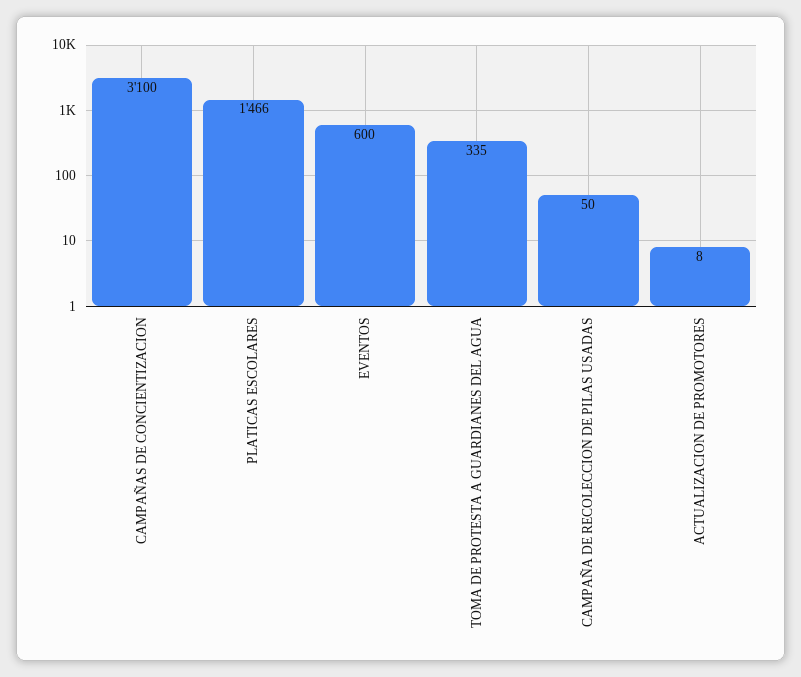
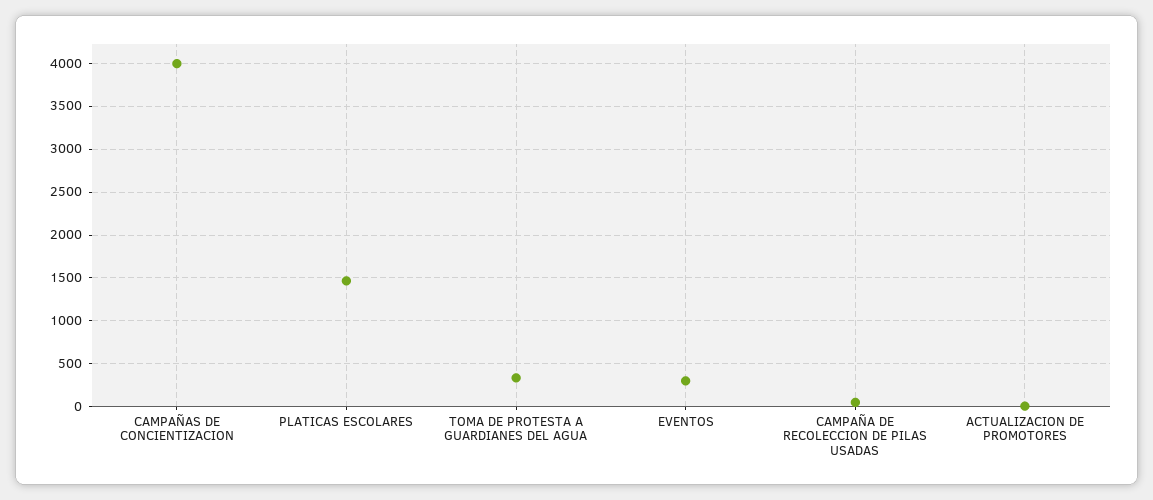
CAMPAÑAS DE CONCIENTIZACION: 3100 -> 4000
EVENTOS: 600 -> 300

